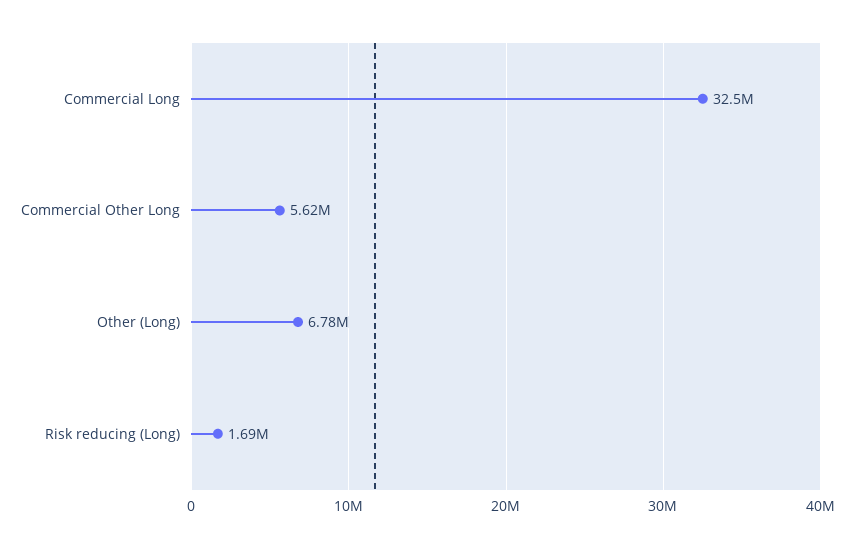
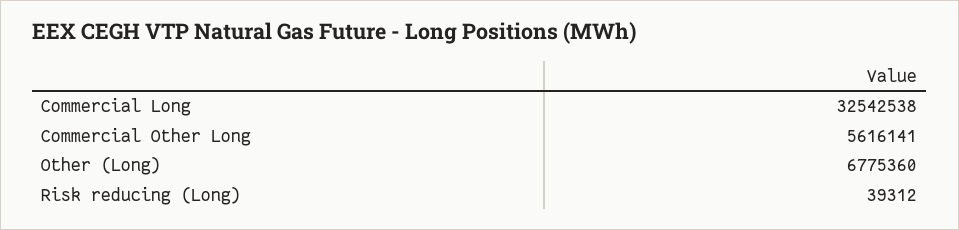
Risk reducing (Long): 1690000 -> 39312

